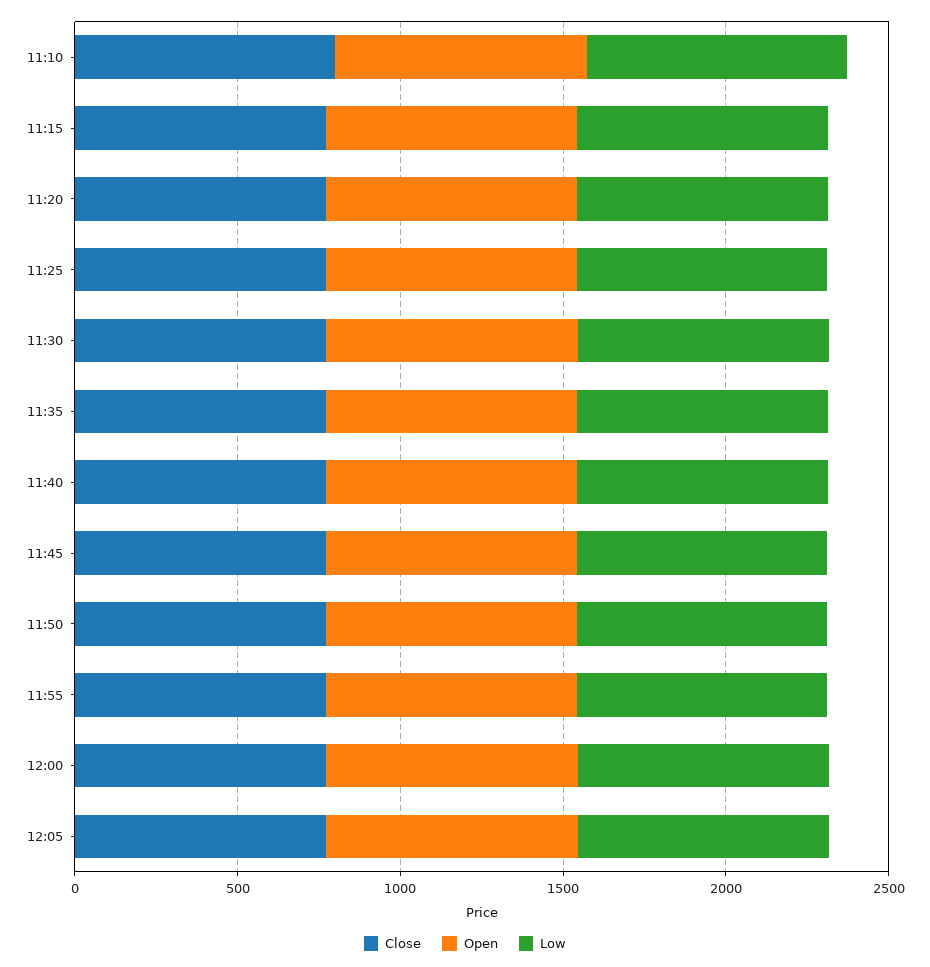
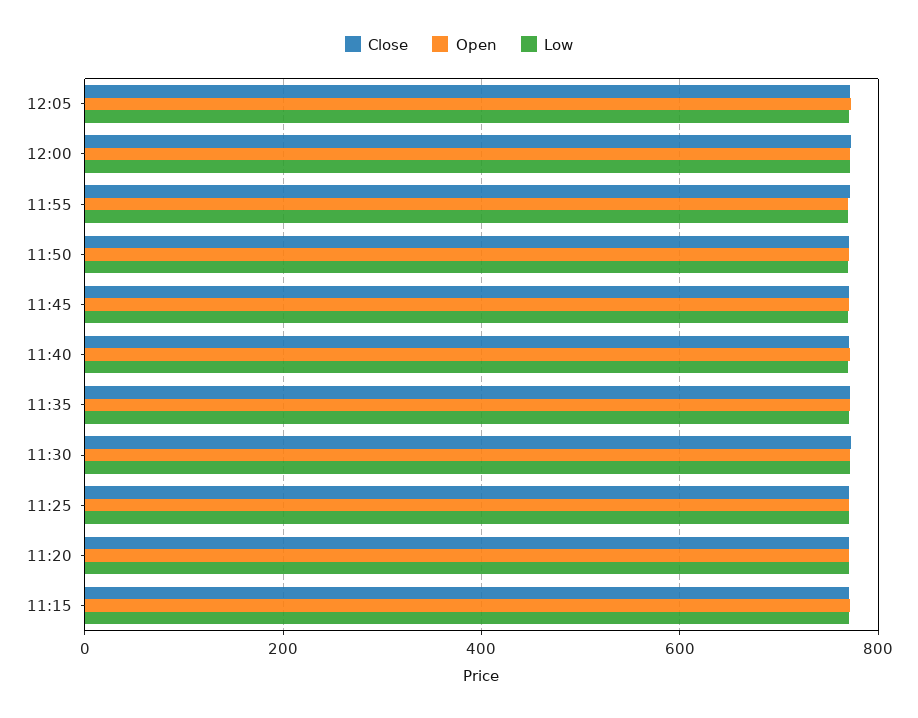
Close, 11:10: 800 -> none
Open, 11:10: 800 -> none
Low, 11:10: 800 -> none

